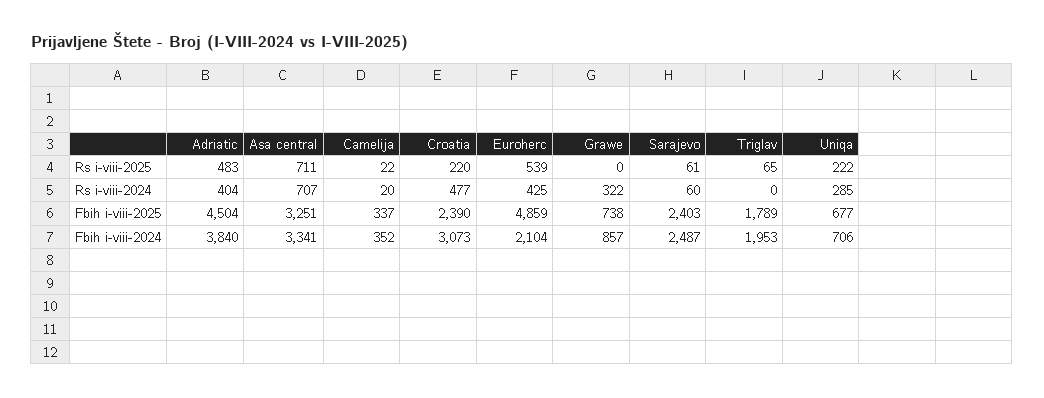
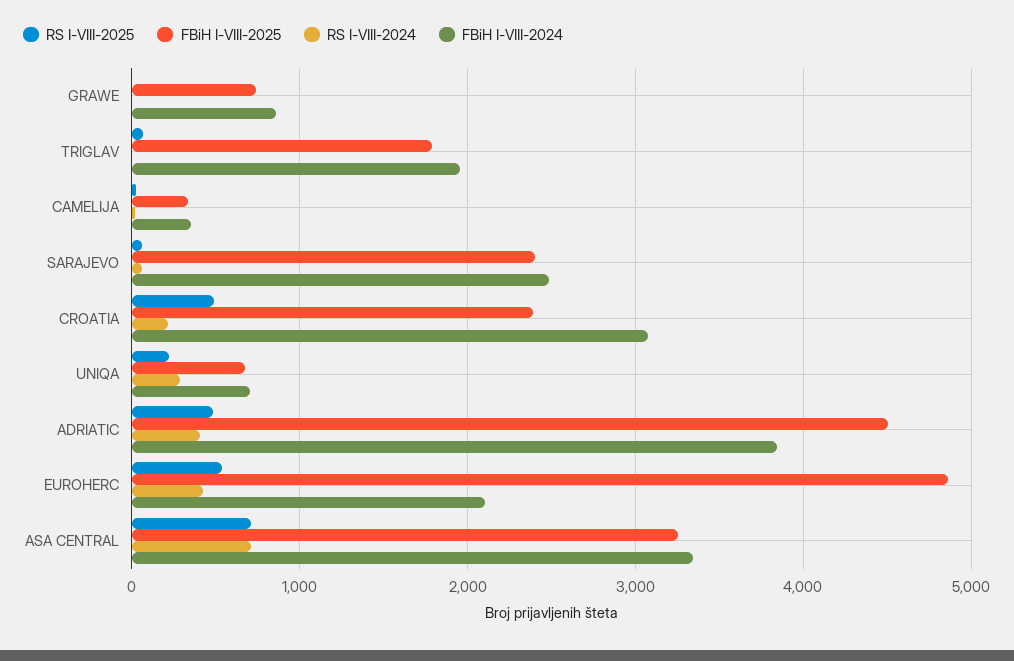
Rs i-viii-2025, Croatia: 220 -> 500
Rs i-viii-2024, Croatia: 477 -> 200
Rs i-viii-2024, Grawe: 322 -> 0

